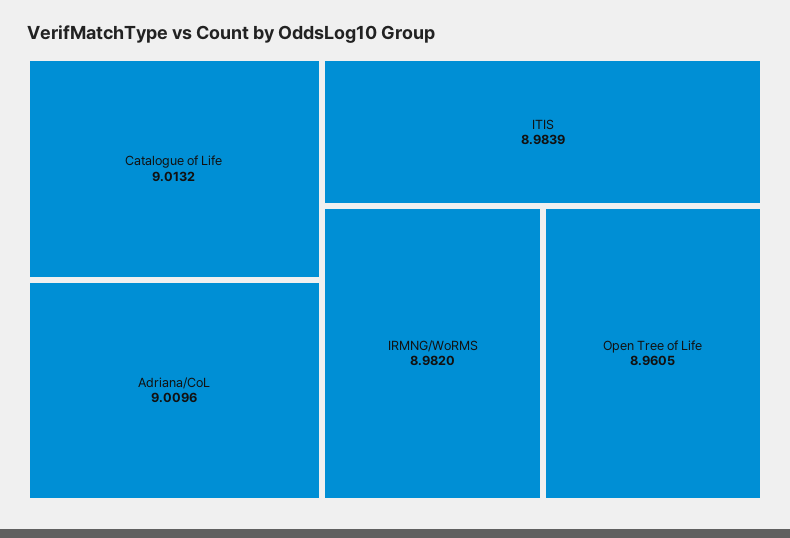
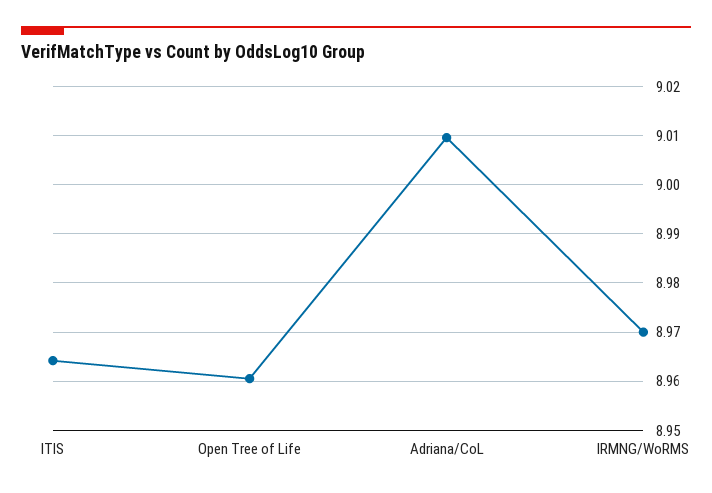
Catalogue of Life: 9.0132 -> none
ITIS: 8.9839 -> 8.964
IRMNG/WoRMS: 8.982 -> 8.97

